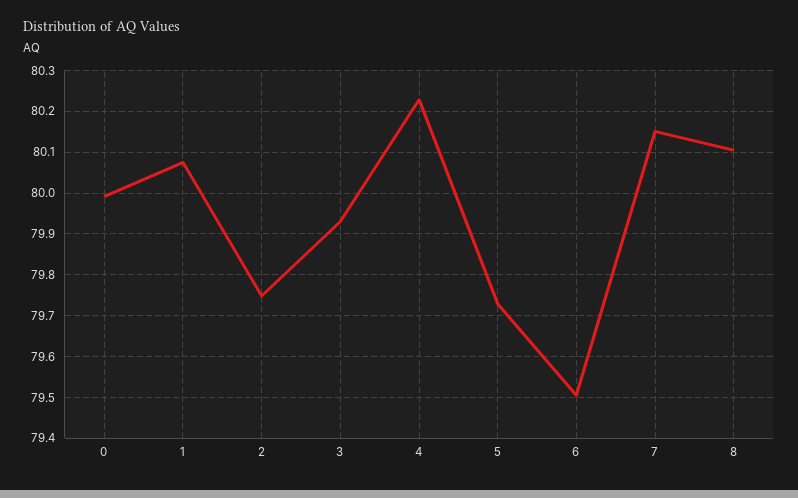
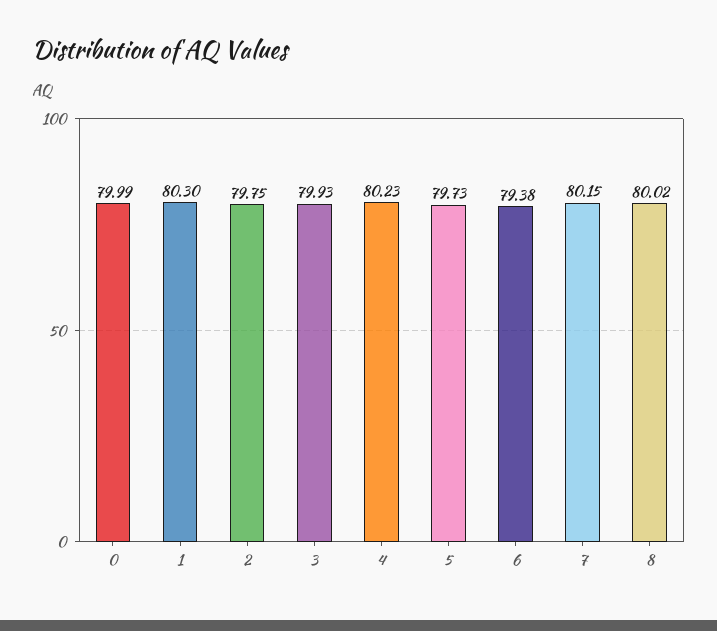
1: 80.08 -> 80.3
6: 79.5 -> 79.38
8: 80.1 -> 80.02

